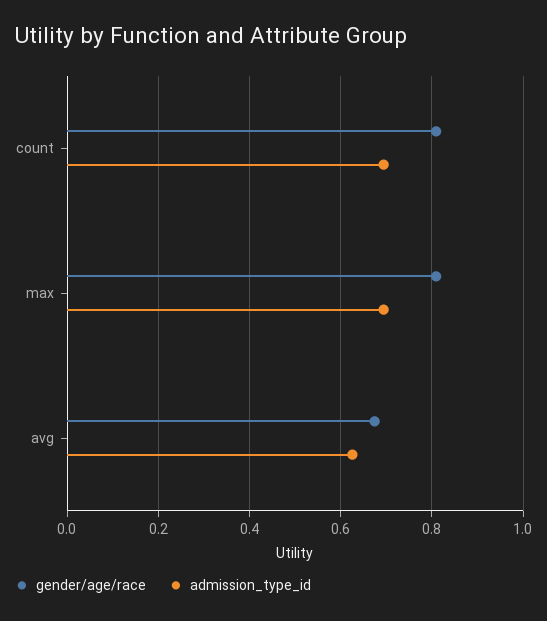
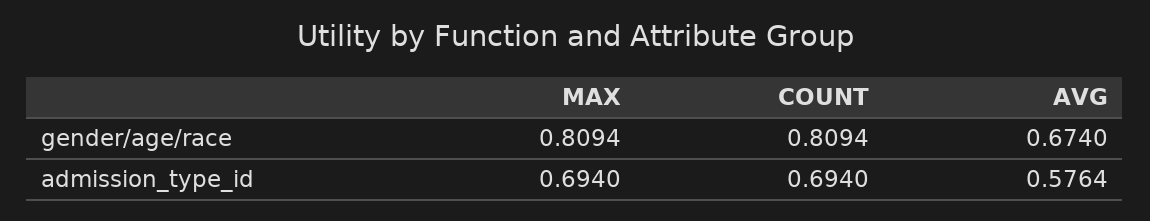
admission_type_id, avg: 0.62 -> 0.5764

